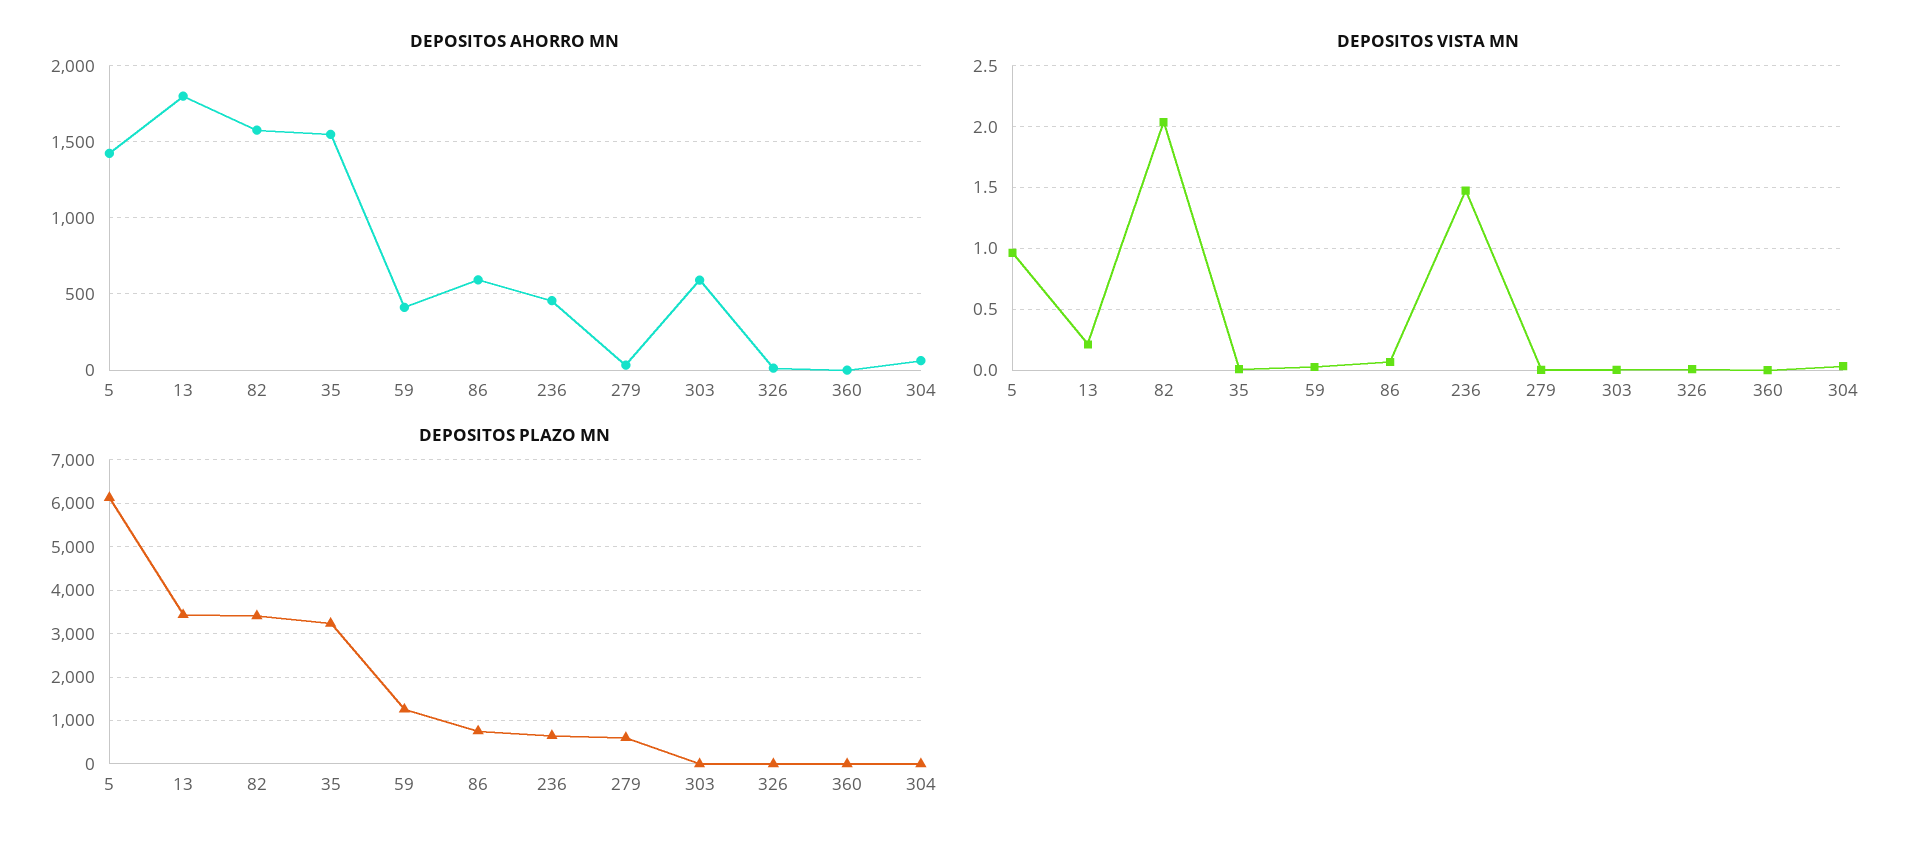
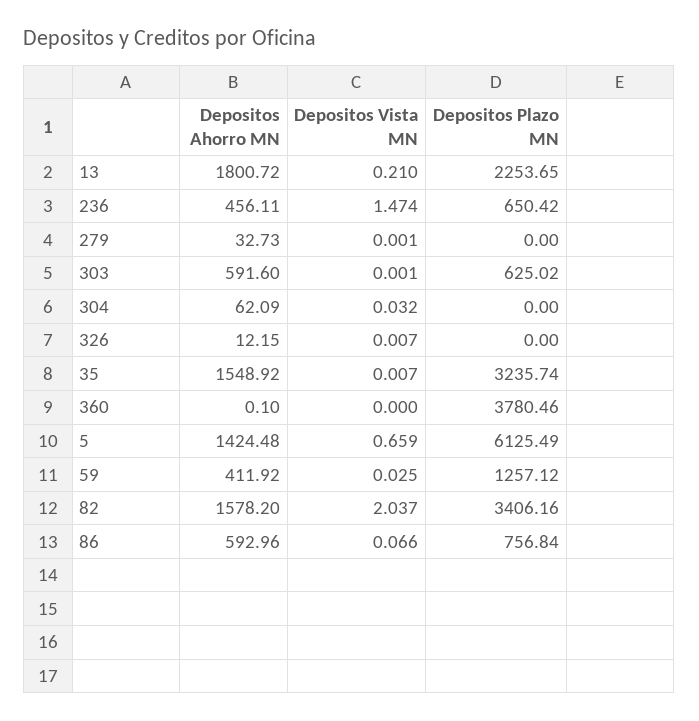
DEPOSITOS VISTA MN, 5: 0.95 -> 0.659
DEPOSITOS PLAZO MN, 13: 3400 -> 2253.65
DEPOSITOS PLAZO MN, 279: 600 -> 0
DEPOSITOS PLAZO MN, 303: 0 -> 625.02
DEPOSITOS PLAZO MN, 360: 0 -> 3780.46

